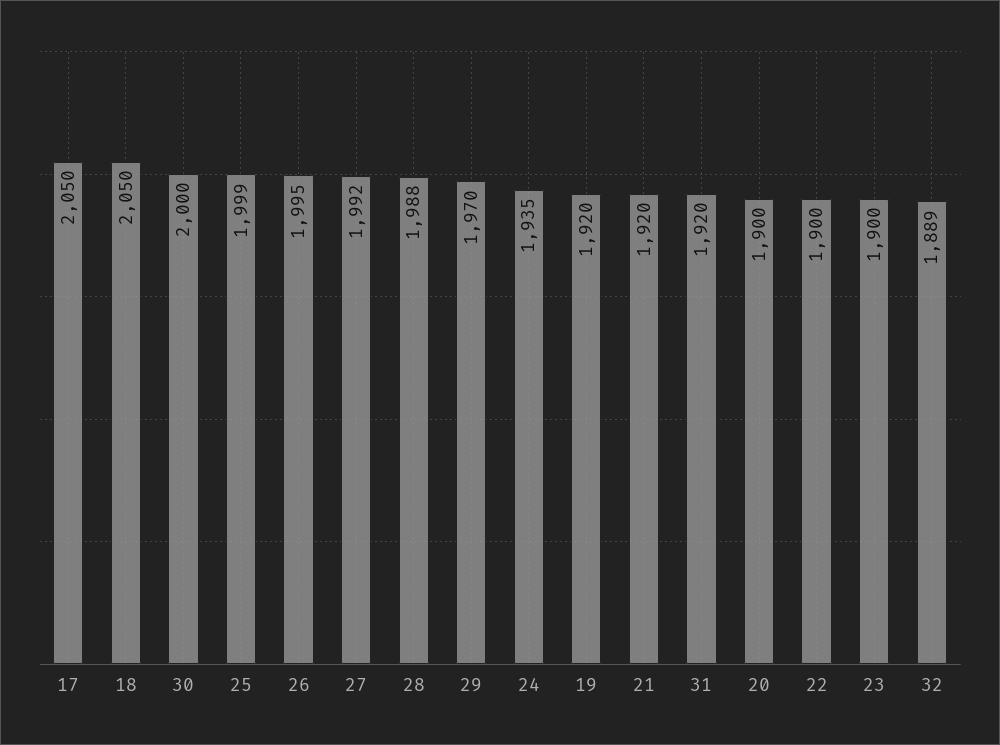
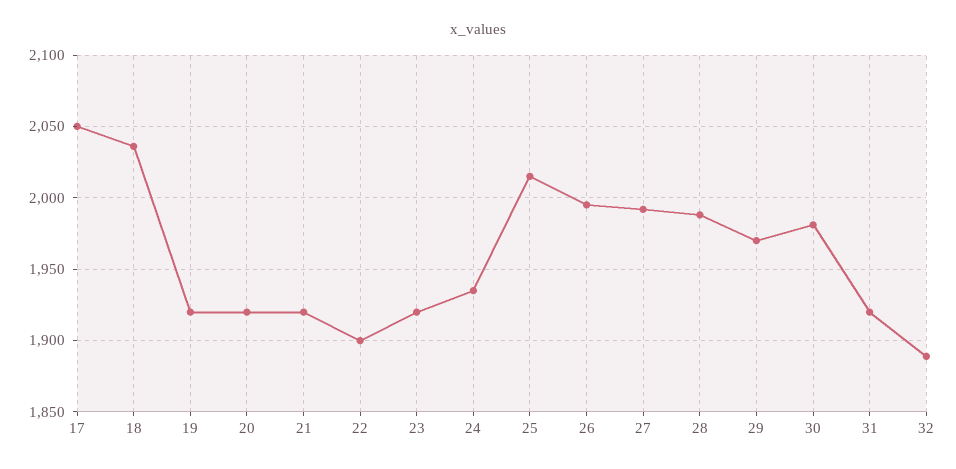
18: 2050 -> 2035
30: 2000 -> 1980
25: 1999 -> 2015
20: 1900 -> 1920
23: 1900 -> 1920

